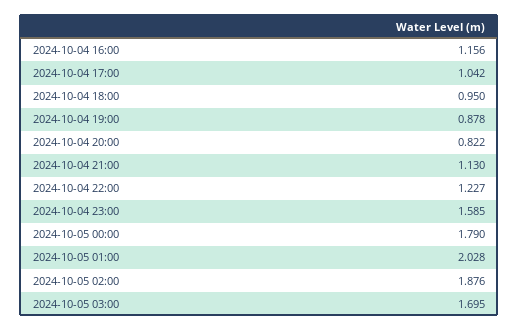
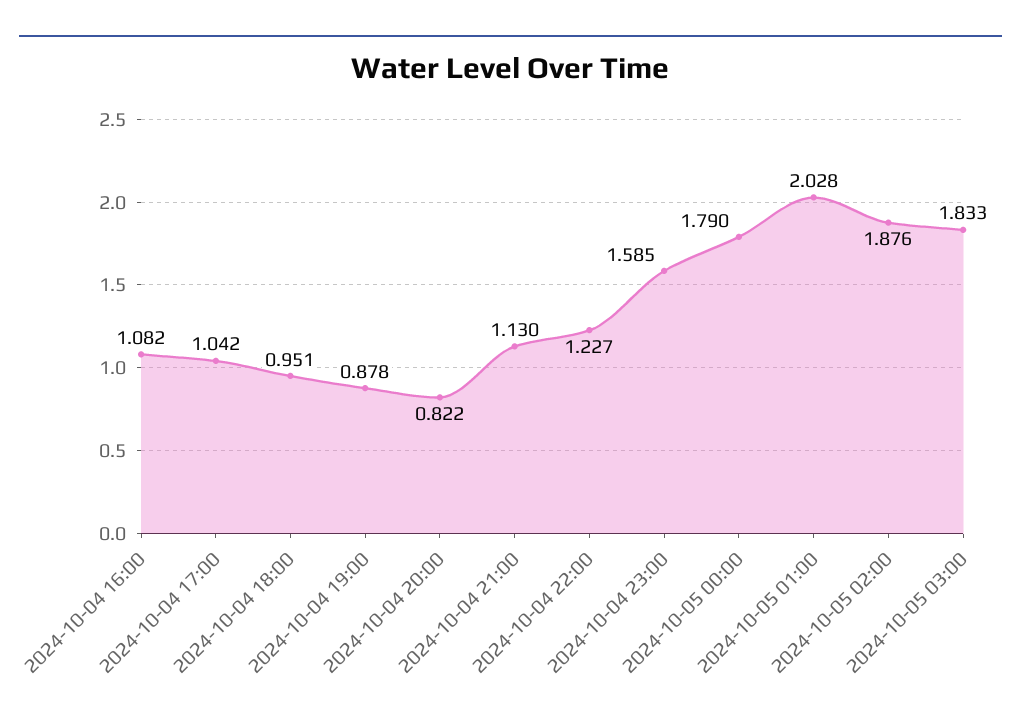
2024-10-04 16:00: 1.156 -> 1.082
2024-10-04 18:00: 0.95 -> 0.951
2024-10-05 03:00: 1.695 -> 1.833

